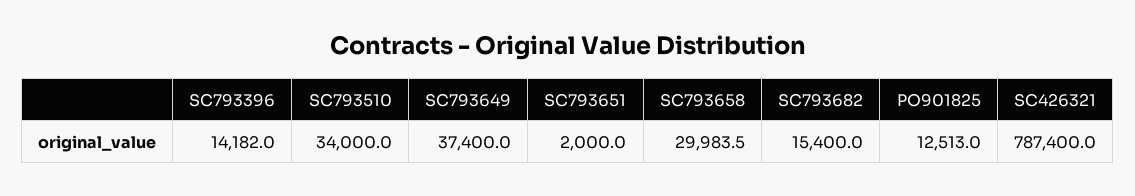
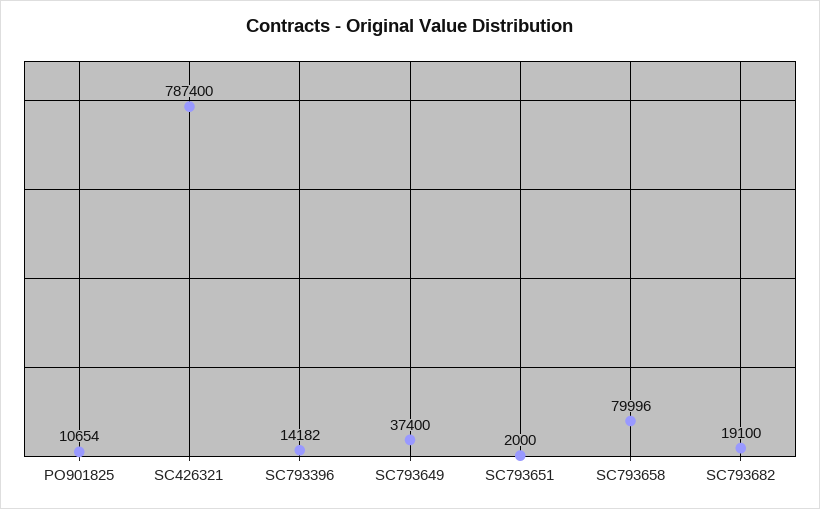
SC793510: 34000 -> none
SC793658: 29983.5 -> 79996
SC793682: 15400 -> 19100
PO901825: 12513 -> 10654

